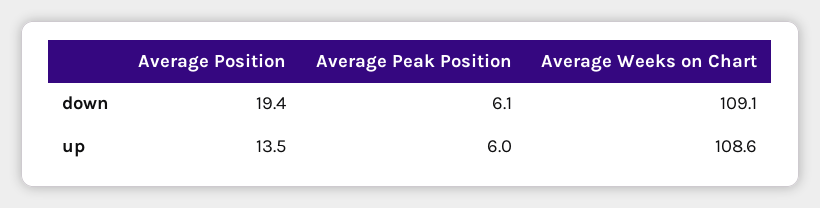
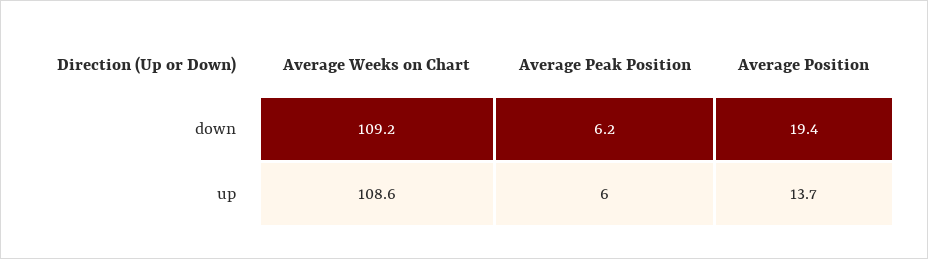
Average Peak Position, down: 6.1 -> 6.2
Average Weeks on Chart, down: 109.1 -> 109.2
Average Position, up: 13.5 -> 13.7

